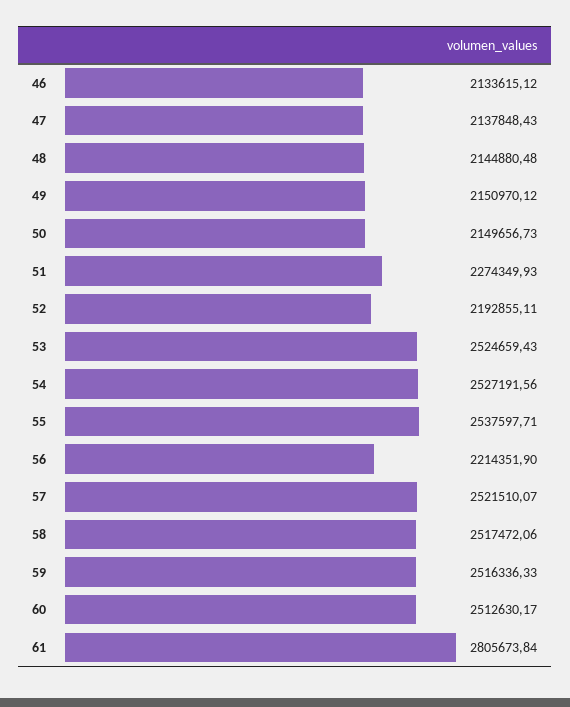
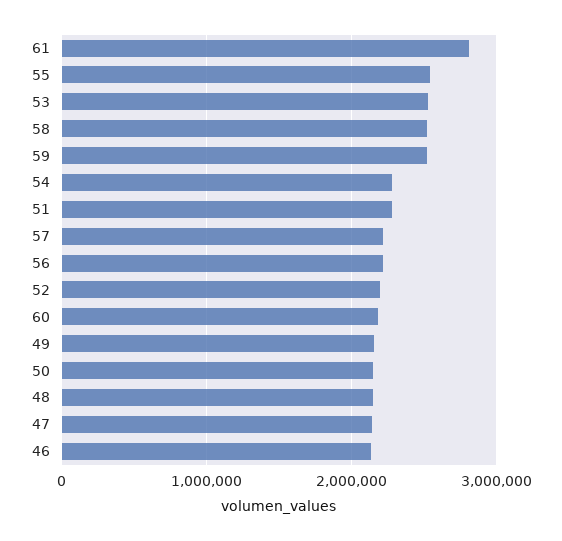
54: 2527191.56 -> 2300000
57: 2521510.07 -> 2200000
60: 2512630.17 -> 2200000

